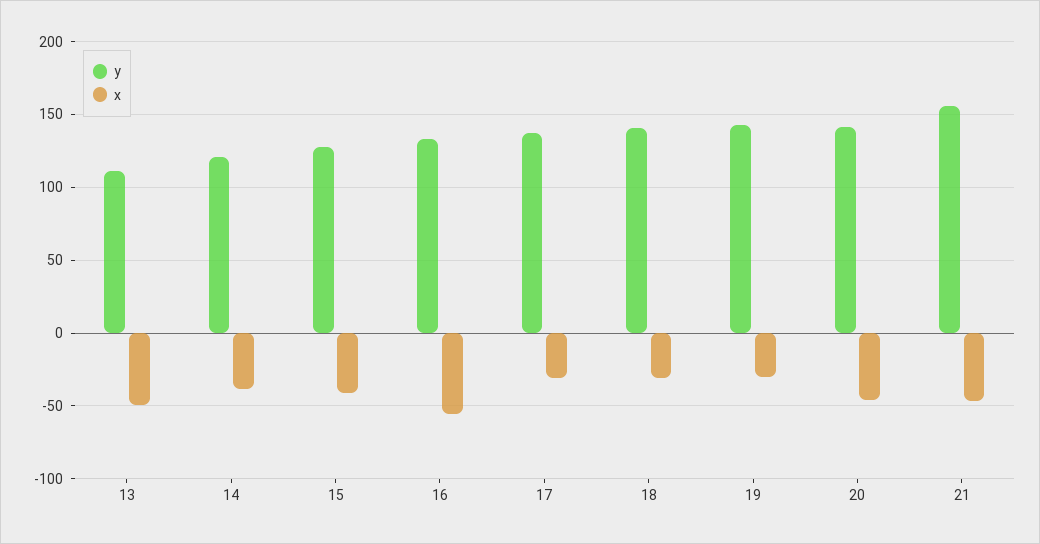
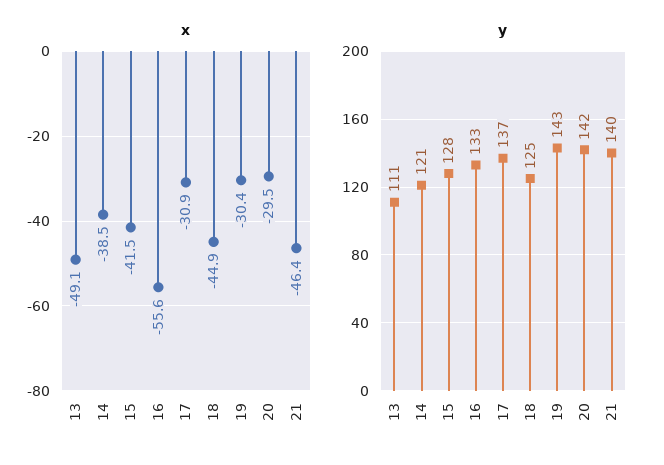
y, 18: 140 -> 125
x, 18: -30 -> -44.9
x, 20: -45 -> -29.5
y, 21: 155 -> 140

